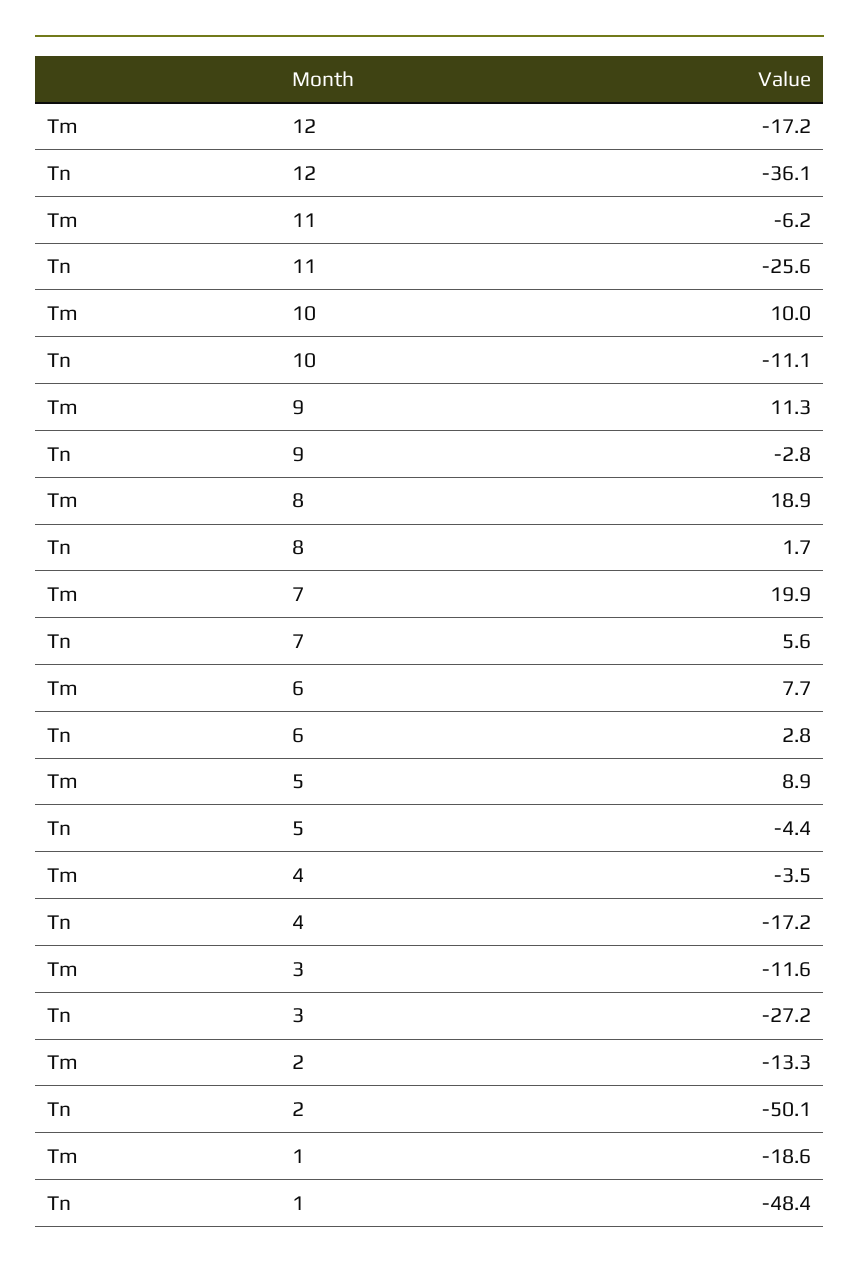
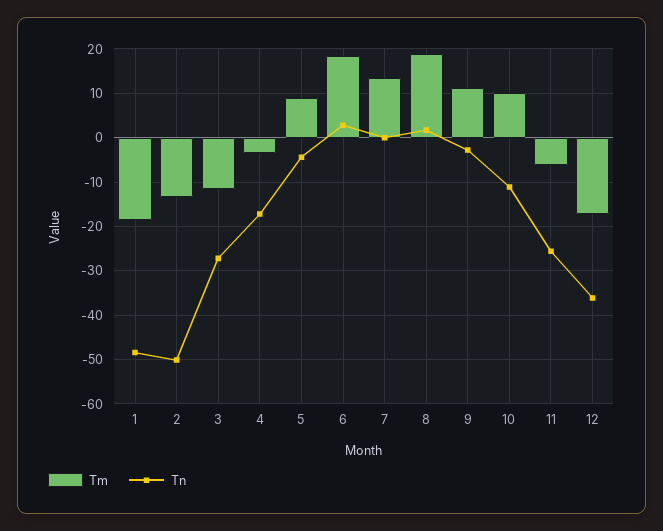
Tm, 7: 19.9 -> 14
Tn, 7: 5.6 -> 0
Tm, 6: 7.7 -> 18

